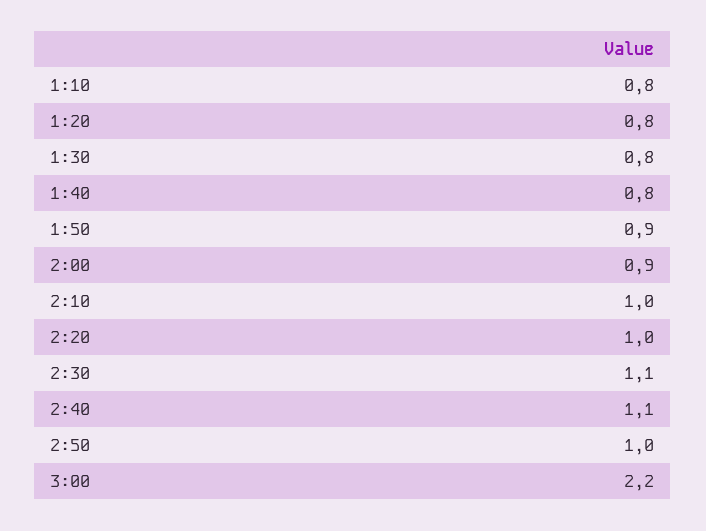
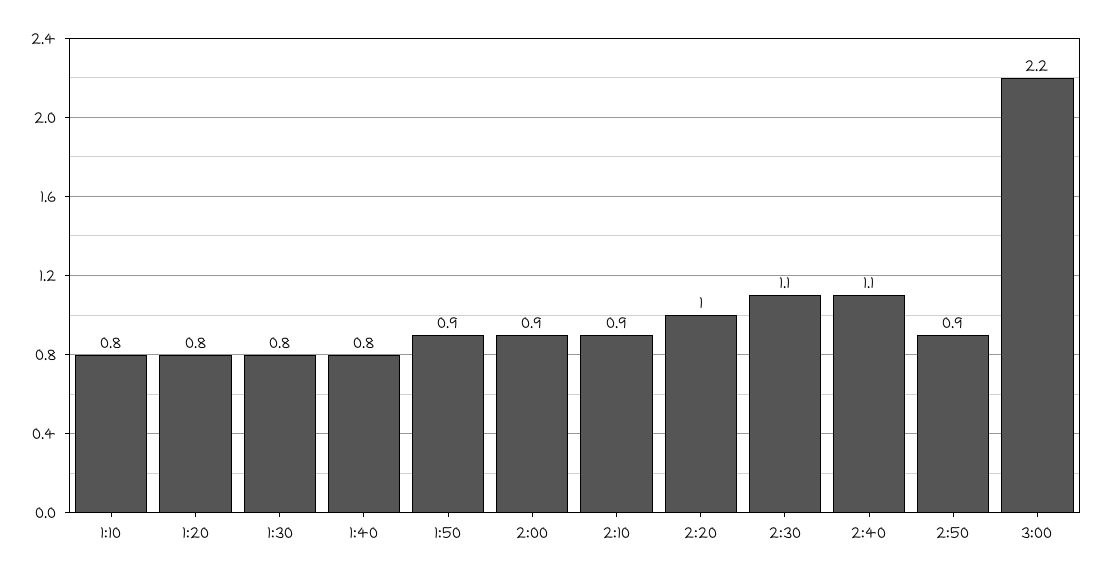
2:10: 1 -> 0.9
2:50: 1 -> 0.9

